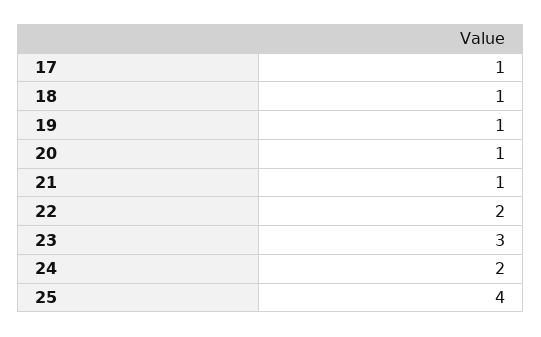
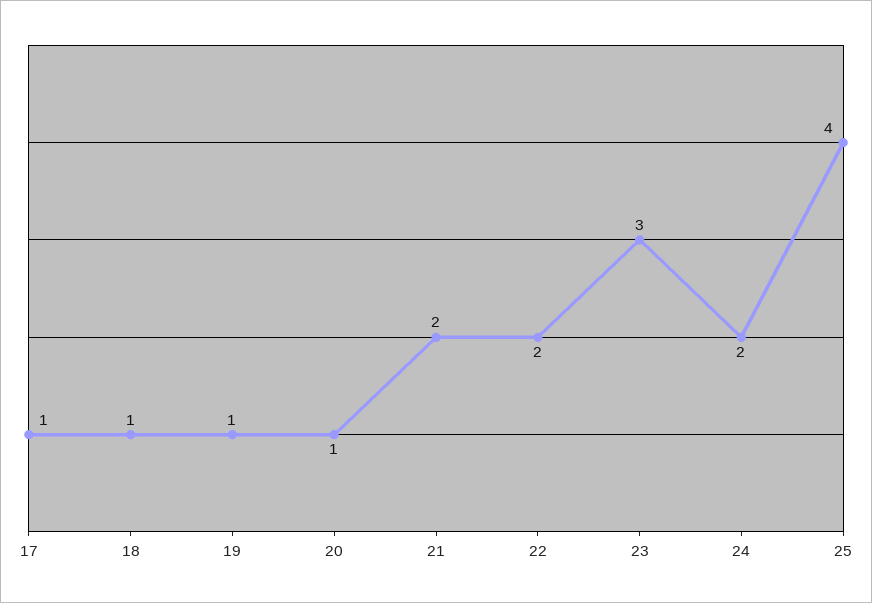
21: 1 -> 2

